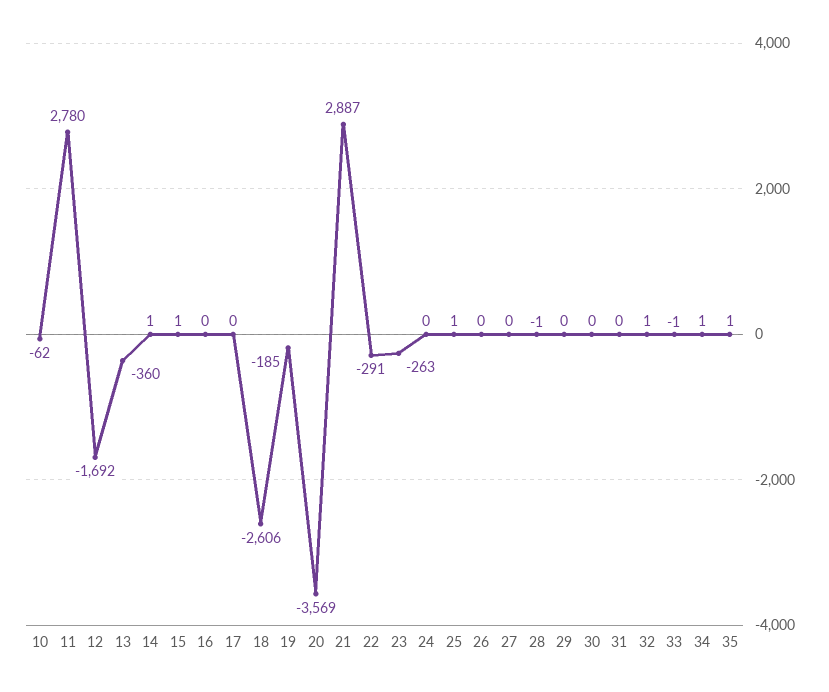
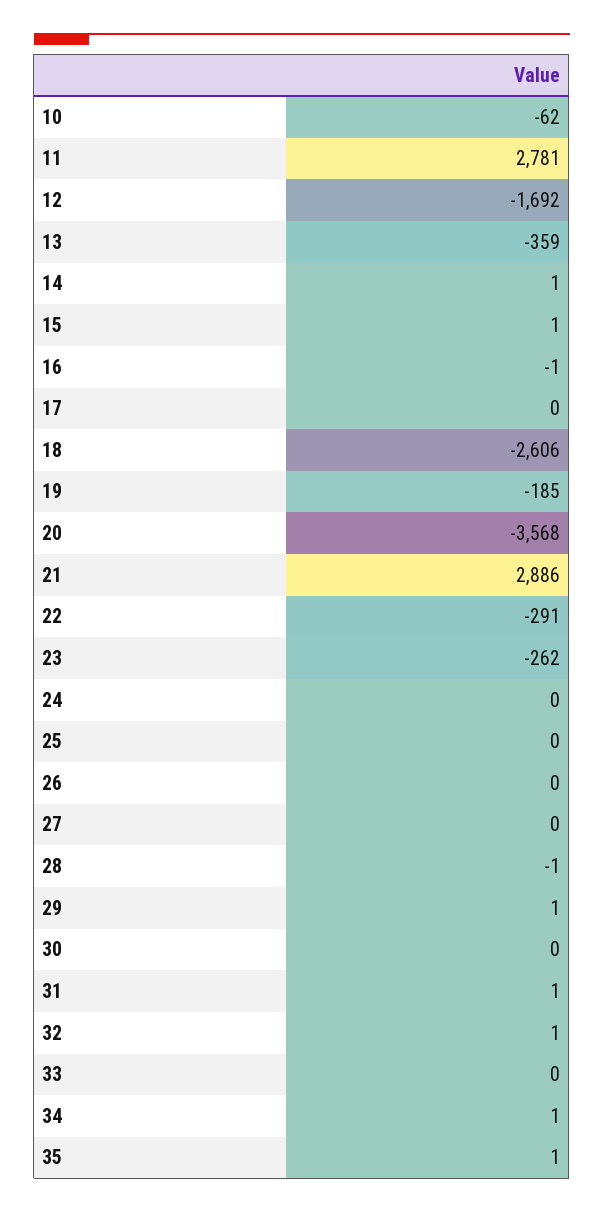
11: 2780 -> 2781
13: -360 -> -359
16: 0 -> -1
20: -3569 -> -3568
21: 2887 -> 2886
23: -263 -> -262
25: 1 -> 0
29: 0 -> 1
31: 0 -> 1
33: -1 -> 0

